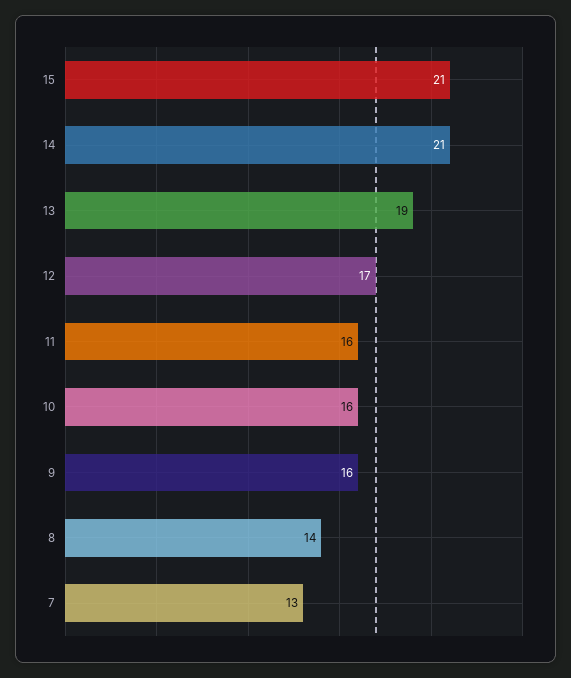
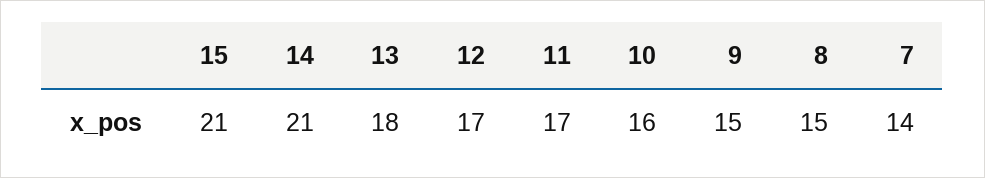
13: 19 -> 18
11: 16 -> 17
9: 16 -> 15
8: 14 -> 15
7: 13 -> 14

